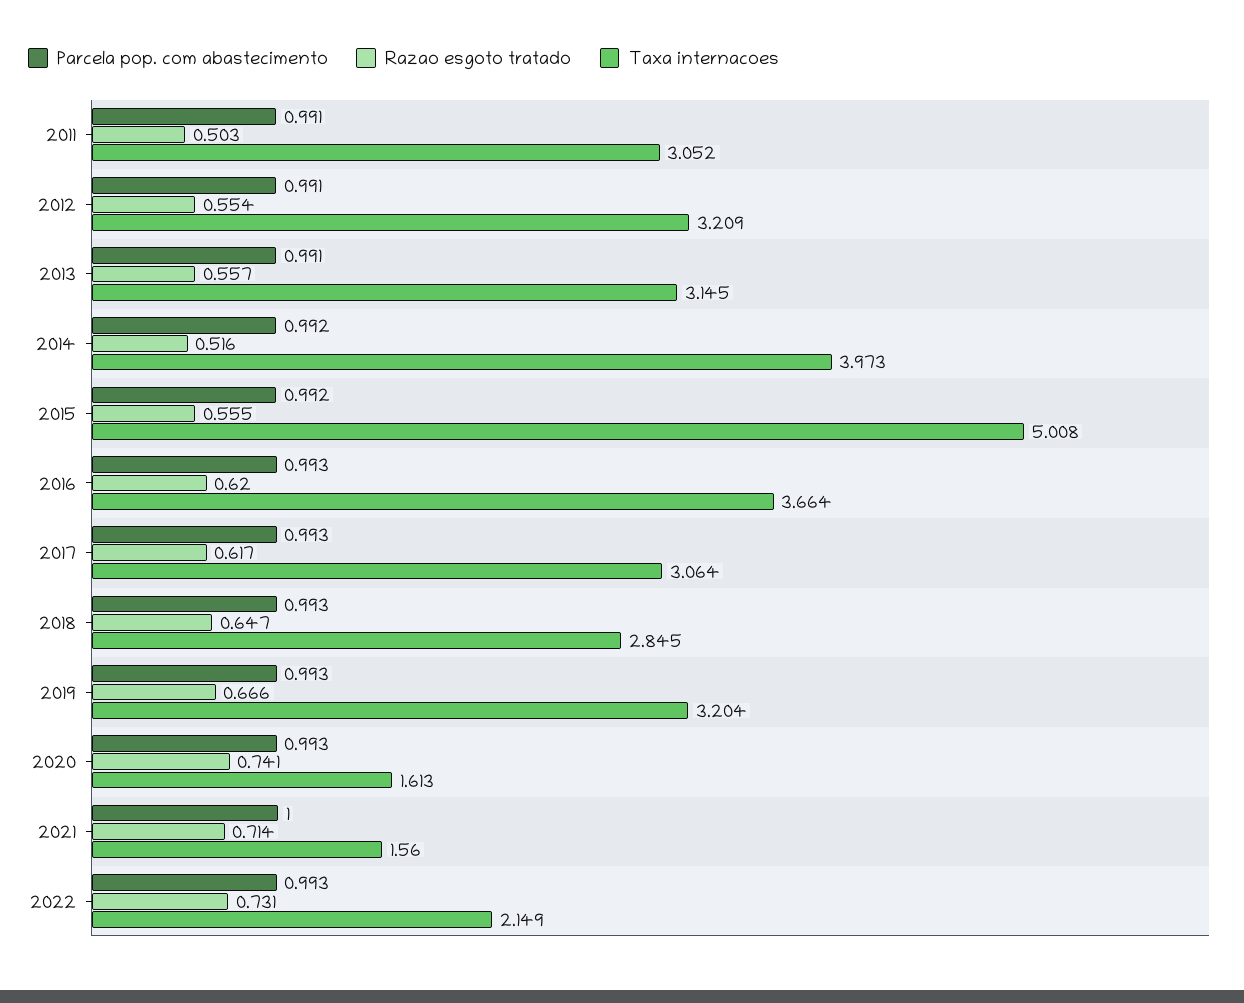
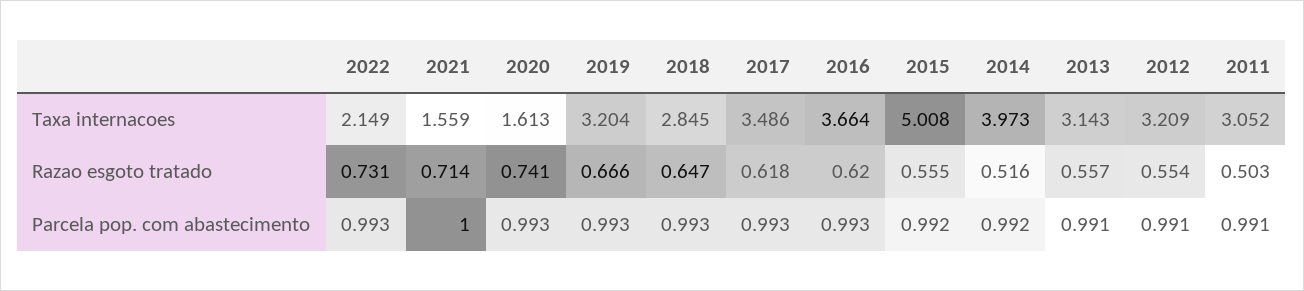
Taxa internacoes, 2013: 3.145 -> 3.143
Razao esgoto tratado, 2017: 0.617 -> 0.618
Taxa internacoes, 2017: 3.064 -> 3.486
Taxa internacoes, 2021: 1.56 -> 1.559

